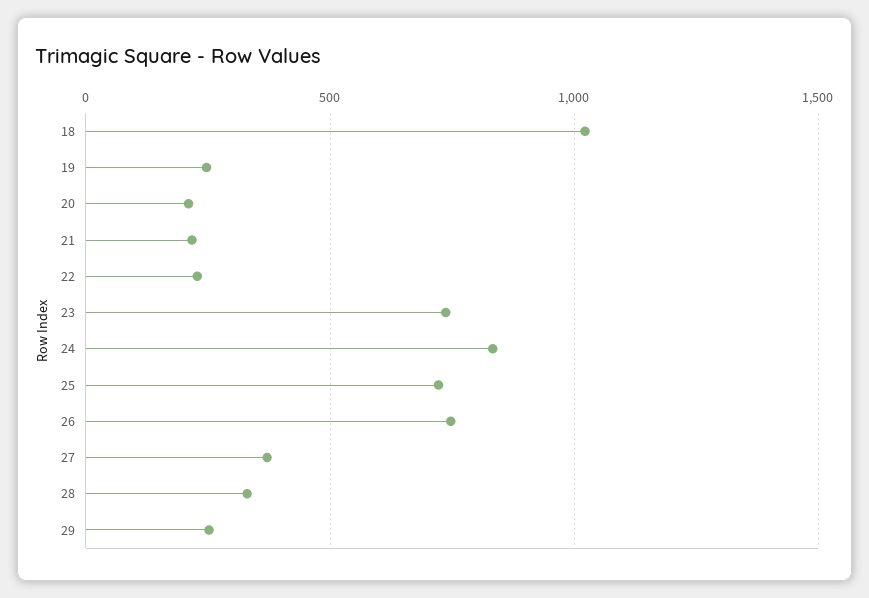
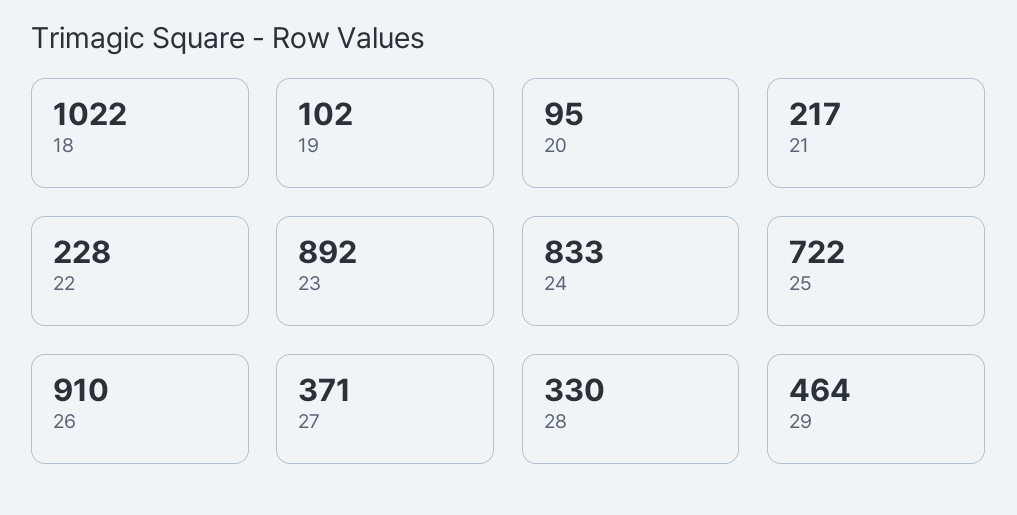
19: 250 -> 102
20: 200 -> 95
23: 750 -> 892
26: 750 -> 910
29: 250 -> 464

